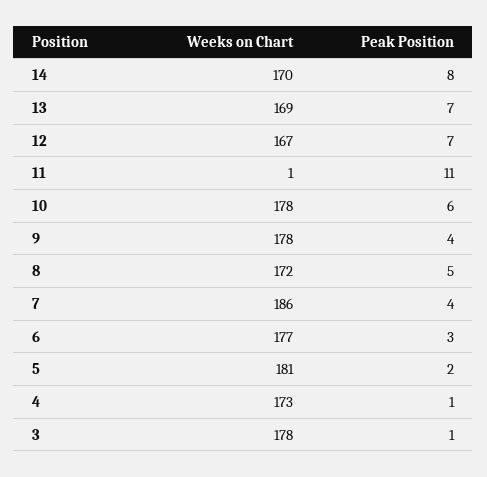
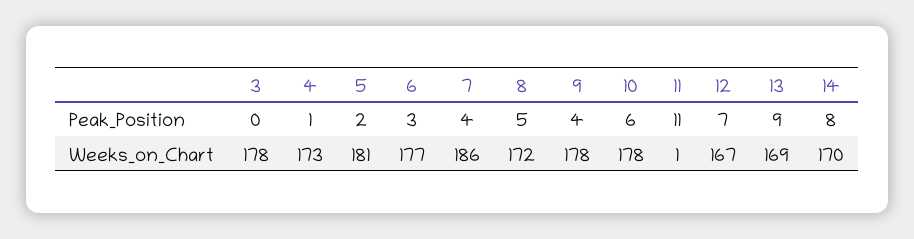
Peak Position, 13: 7 -> 9
Peak Position, 3: 1 -> 0

